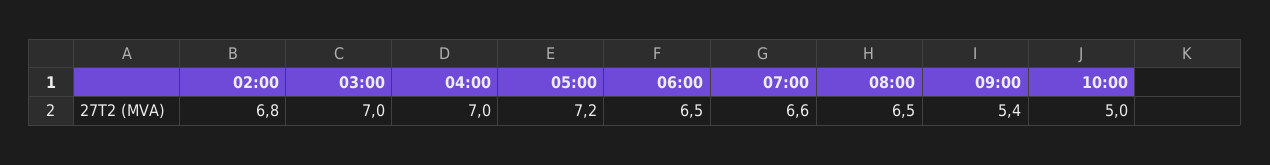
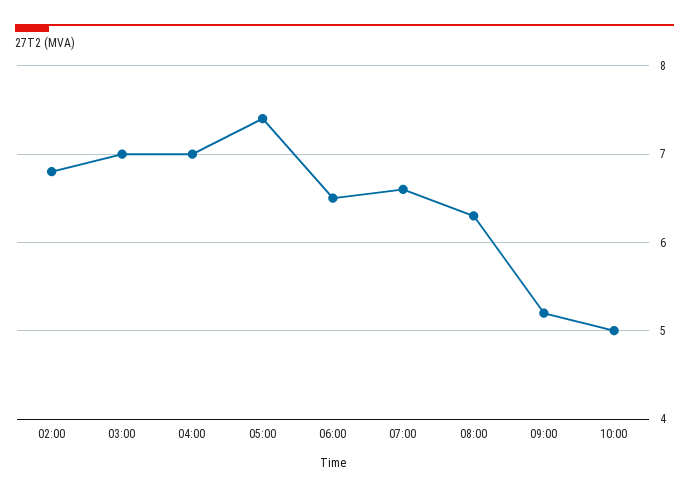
05:00: 7.2 -> 7.4
08:00: 6.5 -> 6.3
09:00: 5.4 -> 5.2

